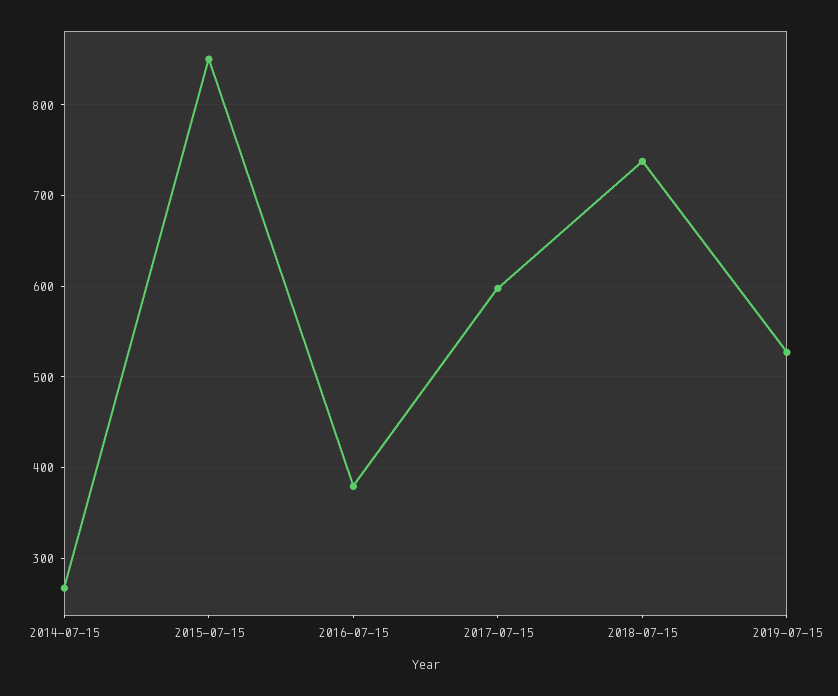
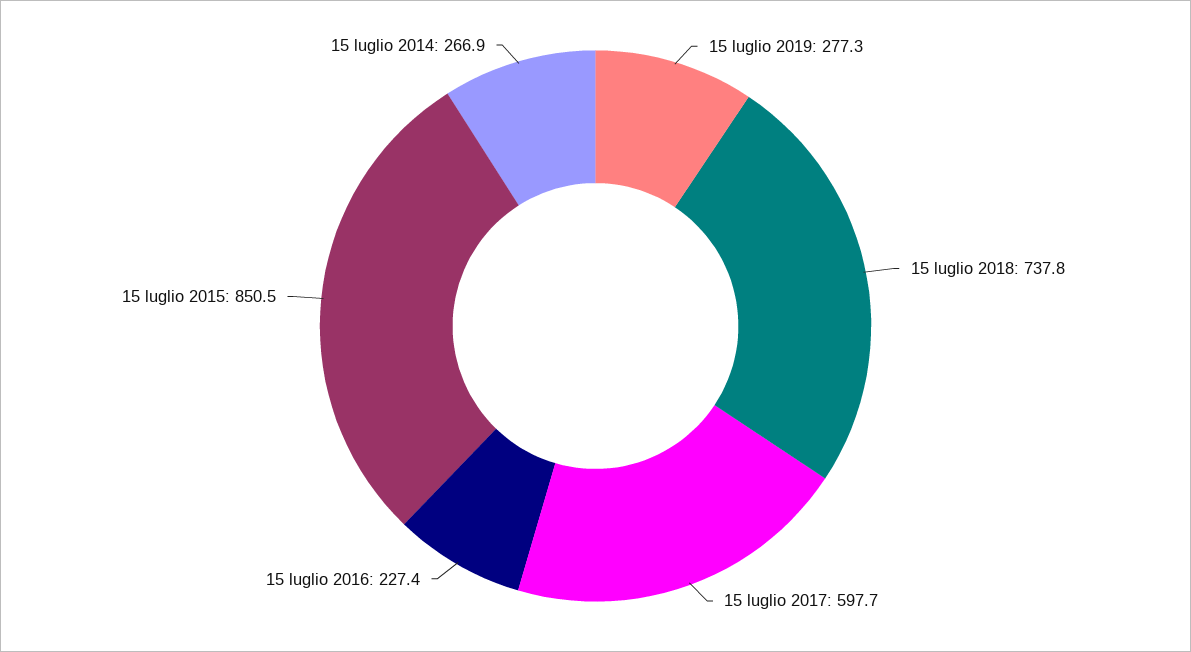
2016-07-15: 380 -> 227.4
2019-07-15: 530 -> 277.3

